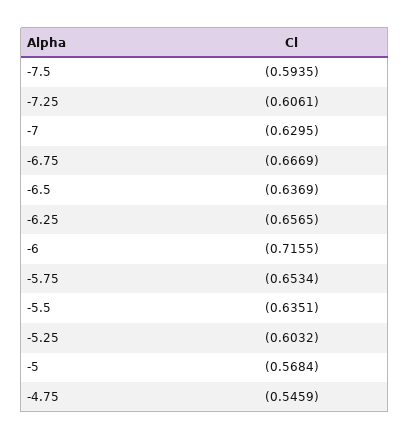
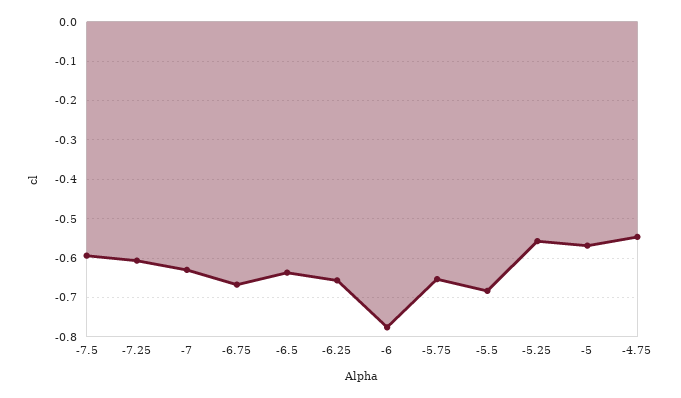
-6: -0.7155 -> -0.78
-5.5: -0.6351 -> -0.68
-5.25: -0.6032 -> -0.56

